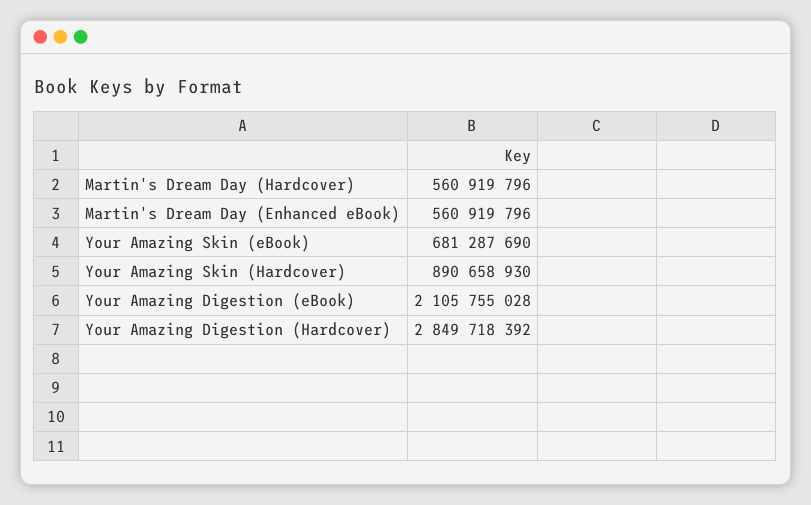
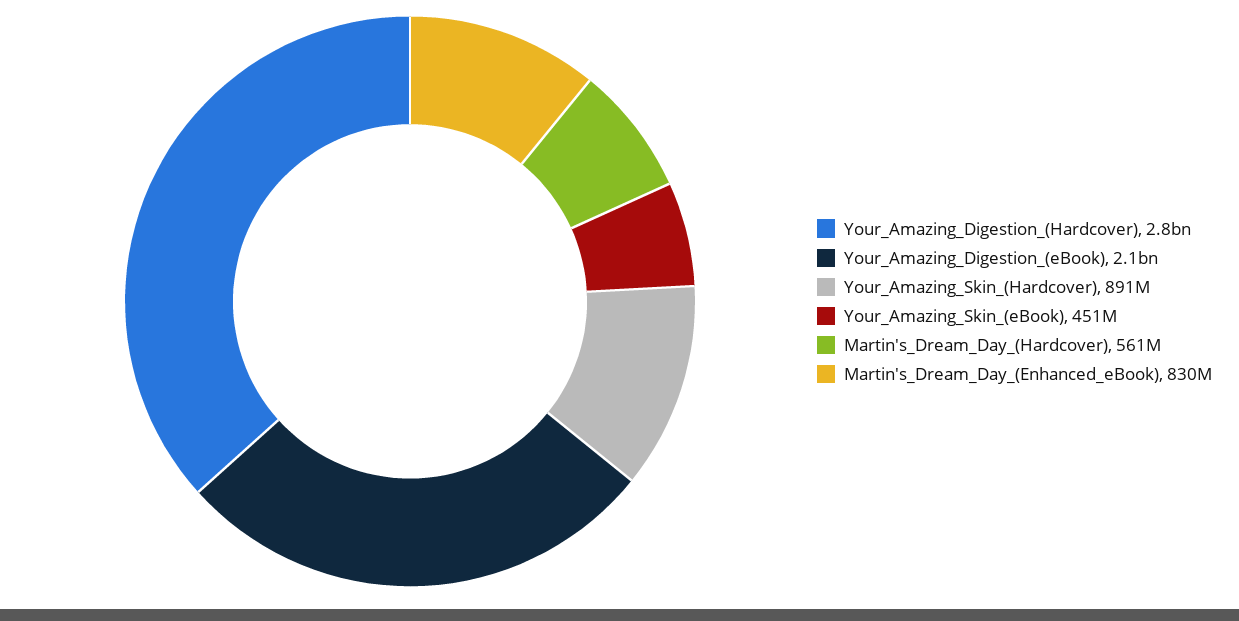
Martin's Dream Day (Enhanced eBook): 560919796 -> 830000000
Your Amazing Skin (eBook): 681287690 -> 451000000

